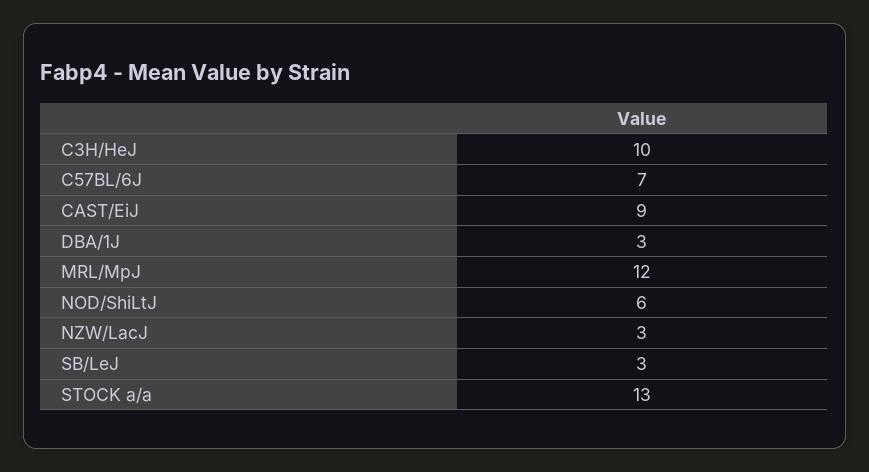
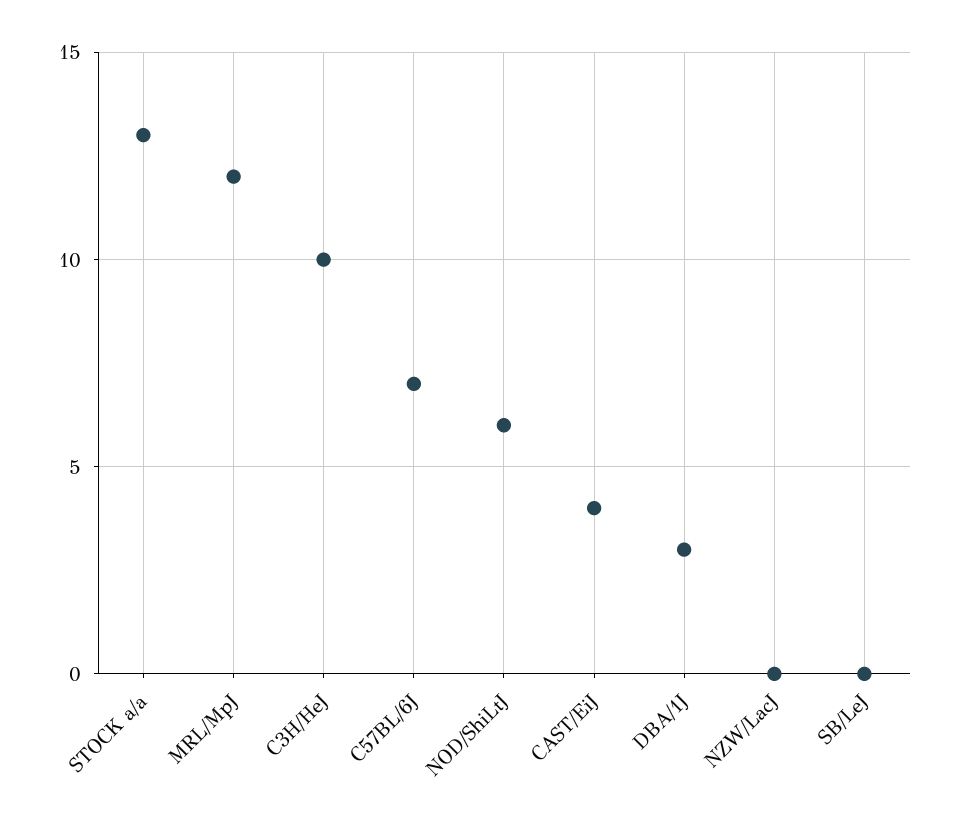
CAST/EiJ: 9 -> 4
NZW/LacJ: 3 -> 0
SB/LeJ: 3 -> 0

